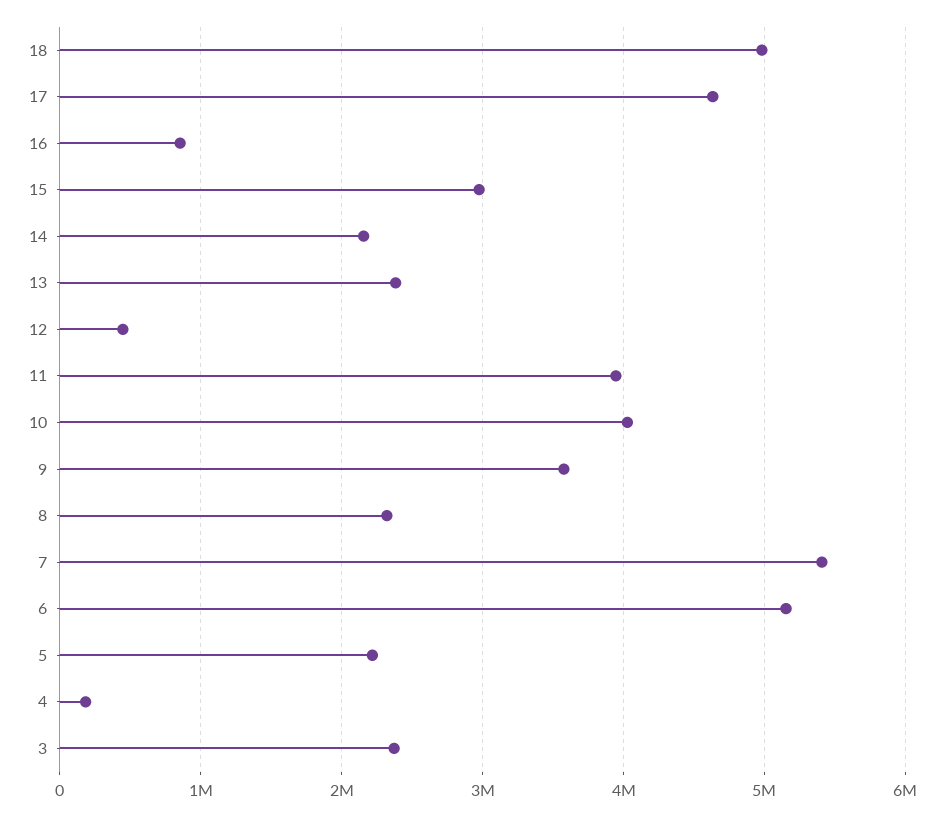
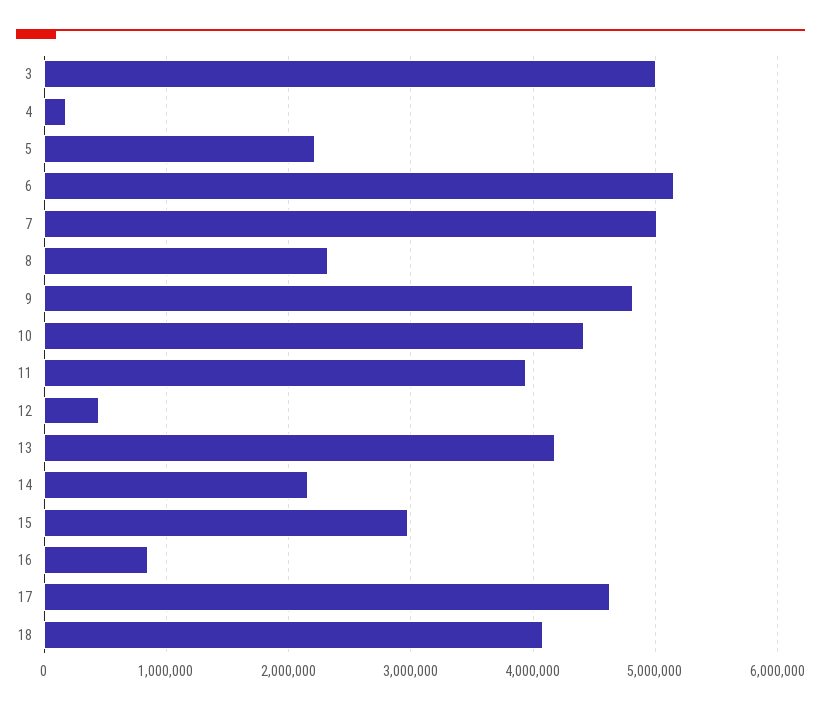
18: 5000000 -> 4100000
13: 2400000 -> 4200000
10: 4000000 -> 4400000
9: 3600000 -> 4800000
7: 5400000 -> 5000000
3: 2400000 -> 5000000

